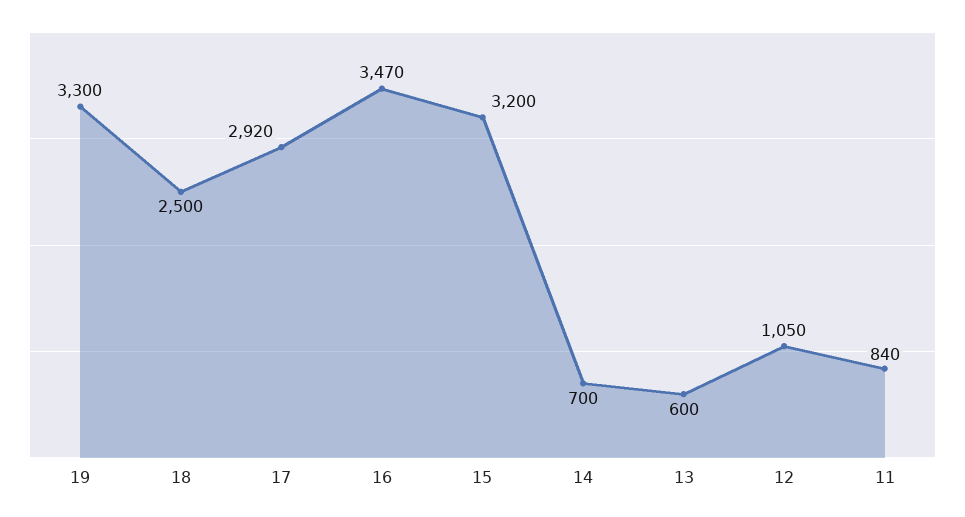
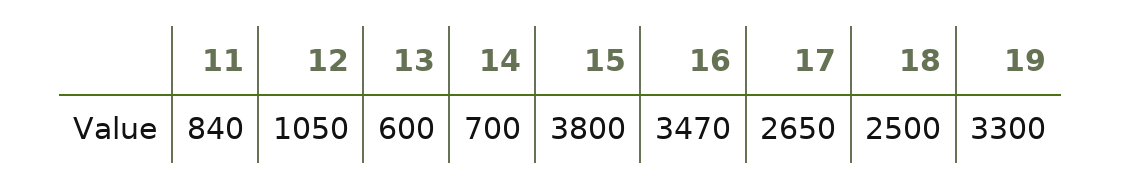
17: 2920 -> 2650
15: 3200 -> 3800

